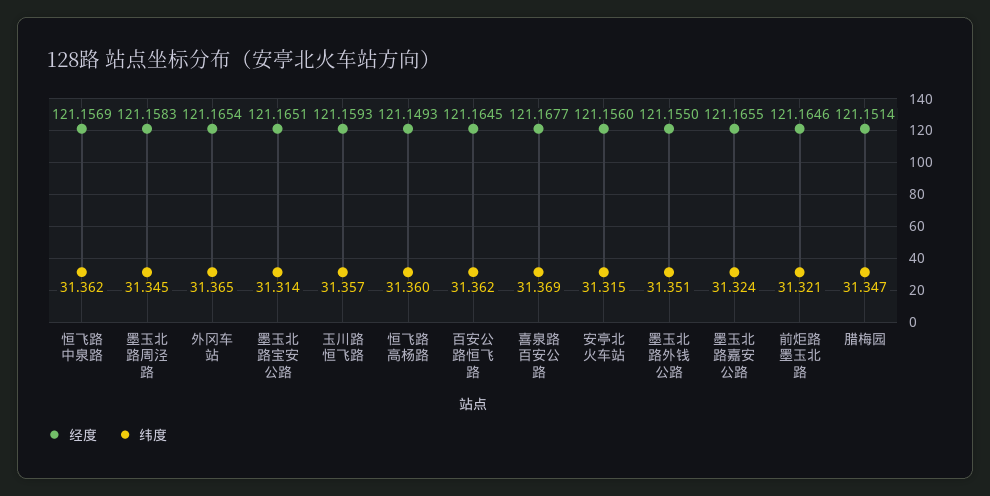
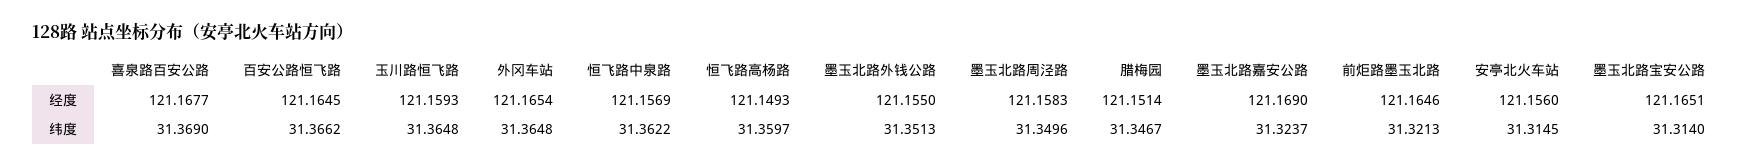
纬度, 墨玉北路周泾路: 31.345 -> 31.3496
纬度, 玉川路恒飞路: 31.357 -> 31.3648
纬度, 百安公路恒飞路: 31.362 -> 31.3662
经度, 墨玉北路嘉安公路: 121.1655 -> 121.169

